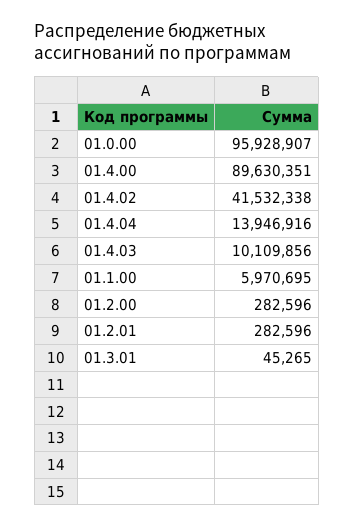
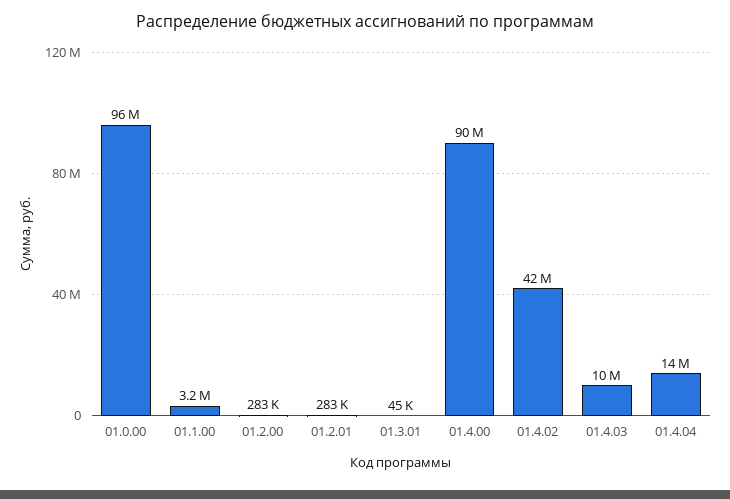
01.1.00: 5970695 -> 3200000

